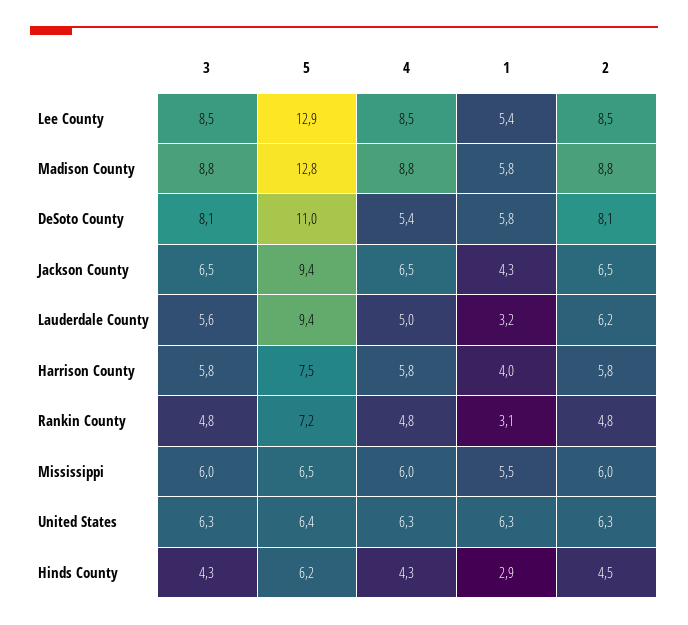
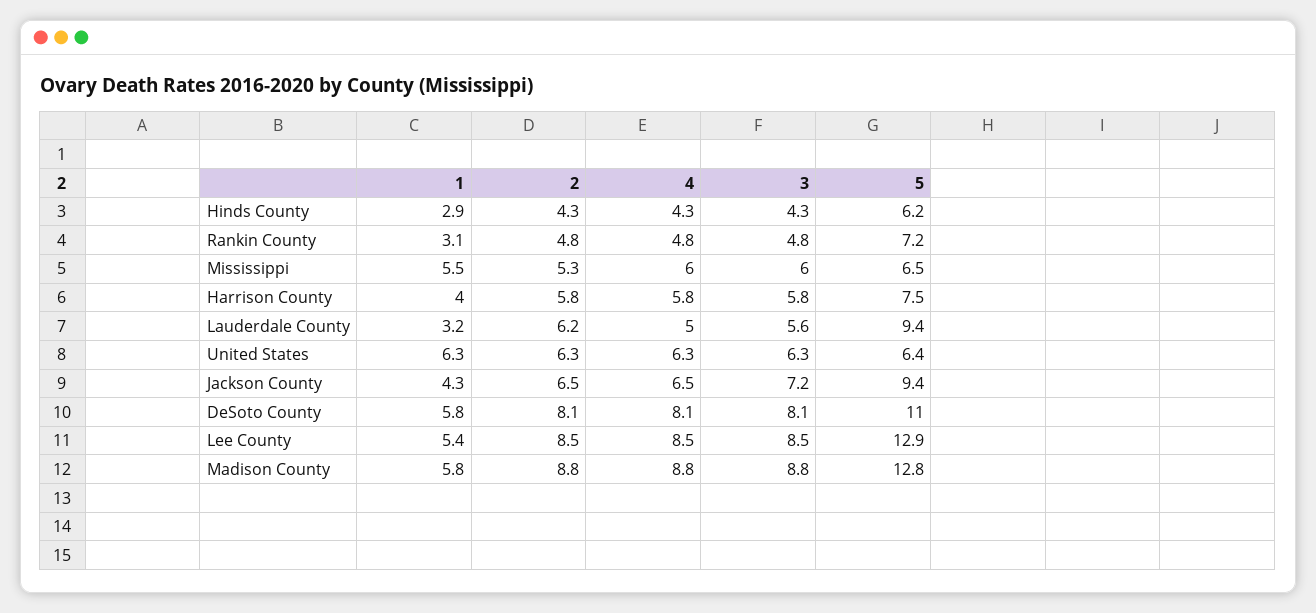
4, DeSoto County: 5.4 -> 8.1
3, Jackson County: 6.5 -> 7.2
2, Mississippi: 6 -> 5.3
2, Hinds County: 4.5 -> 4.3

